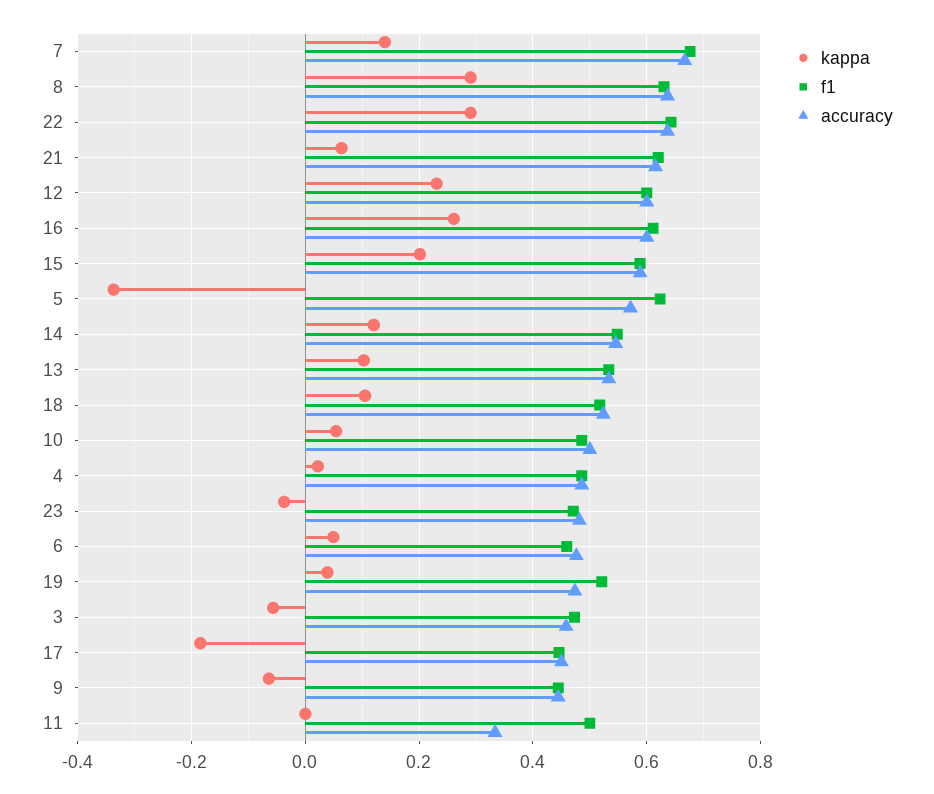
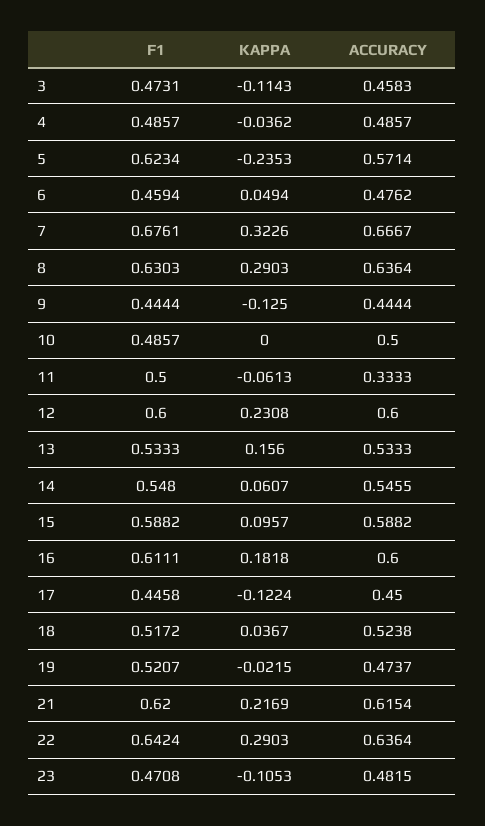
kappa, 7: 0.14 -> 0.3226
kappa, 21: 0.06 -> 0.2169
kappa, 16: 0.26 -> 0.1818
kappa, 15: 0.2 -> 0.0957
kappa, 5: -0.34 -> -0.2353
kappa, 14: 0.12 -> 0.0607
kappa, 13: 0.1 -> 0.156
kappa, 18: 0.1 -> 0.0367
kappa, 10: 0.06 -> 0
kappa, 4: 0.02 -> -0.0362
kappa, 23: -0.04 -> -0.1053
kappa, 19: 0.04 -> -0.0215
kappa, 3: -0.06 -> -0.1143
kappa, 17: -0.18 -> -0.1224
kappa, 9: -0.06 -> -0.125
kappa, 11: 0 -> -0.0613

